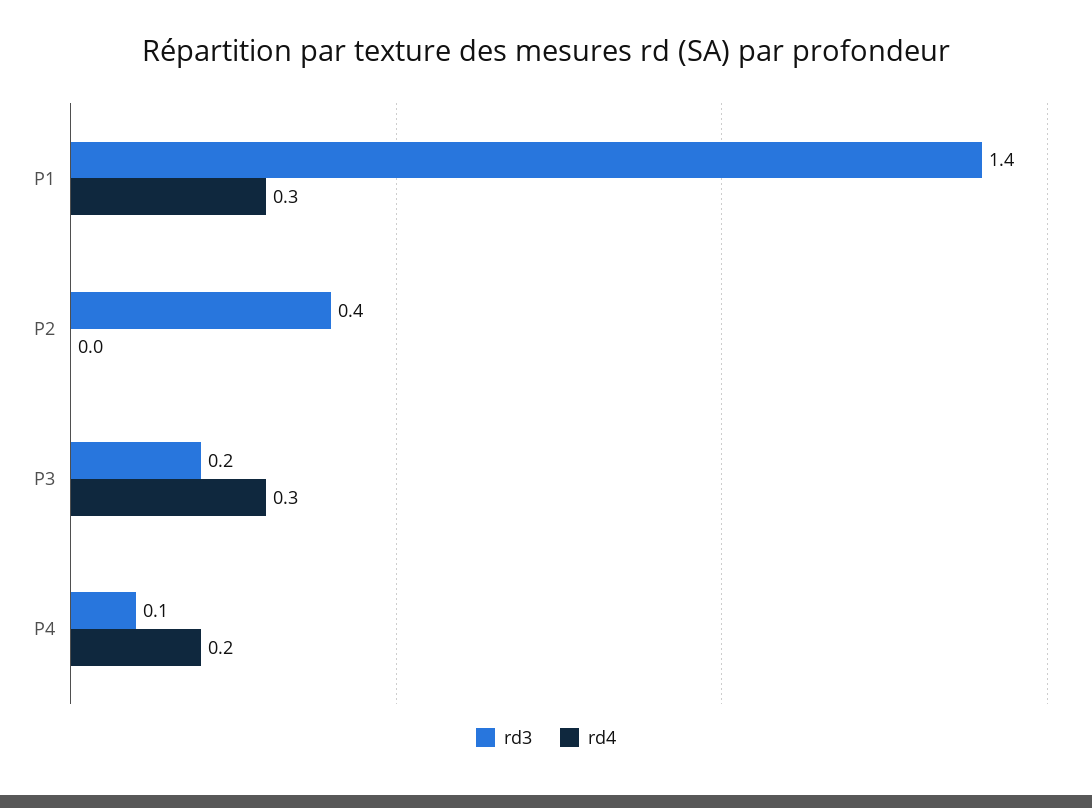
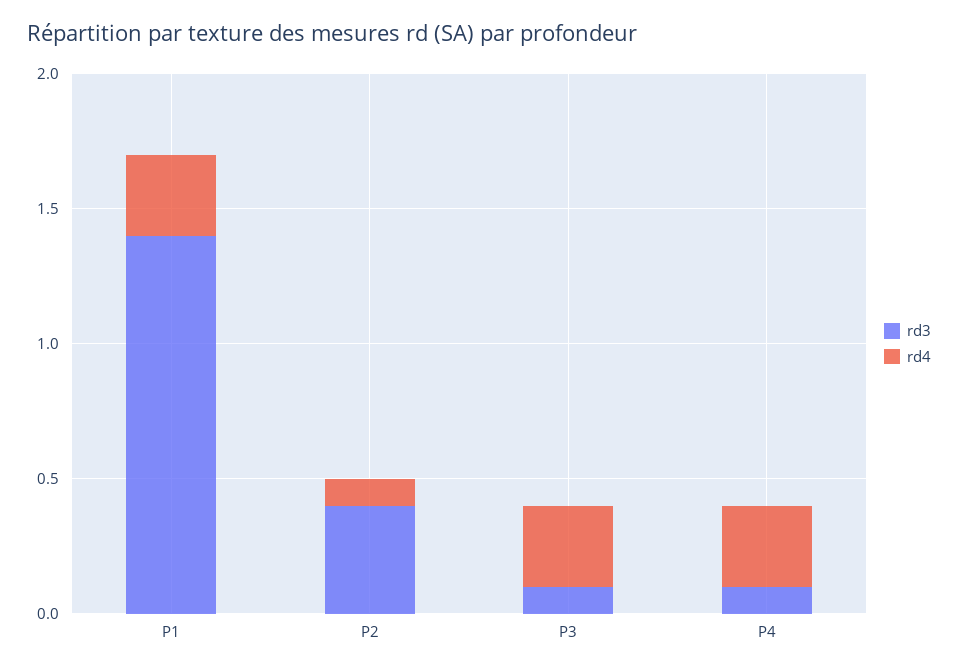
rd4, P2: 0 -> 0.1
rd3, P3: 0.2 -> 0.1
rd4, P4: 0.2 -> 0.3

